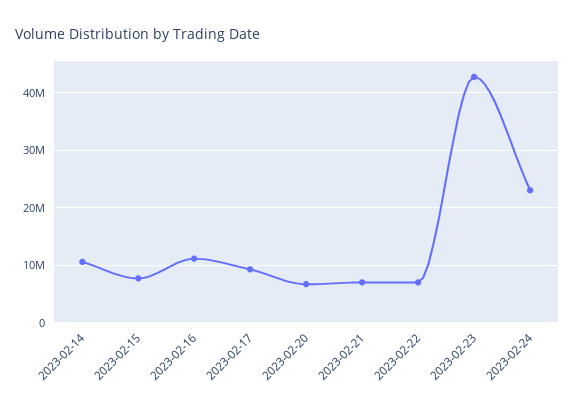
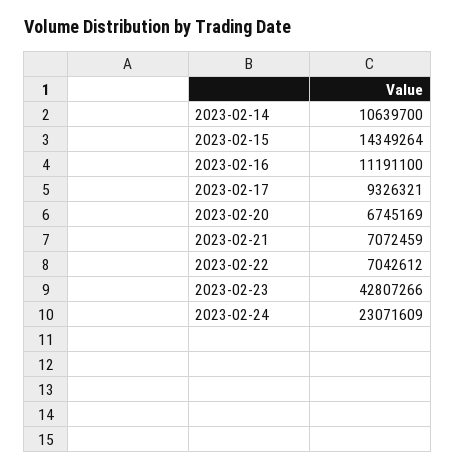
2023-02-15: 8000000 -> 14349264

